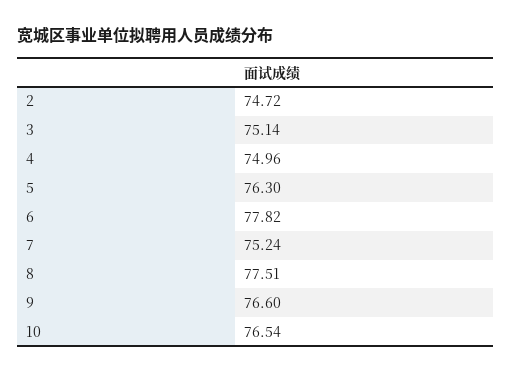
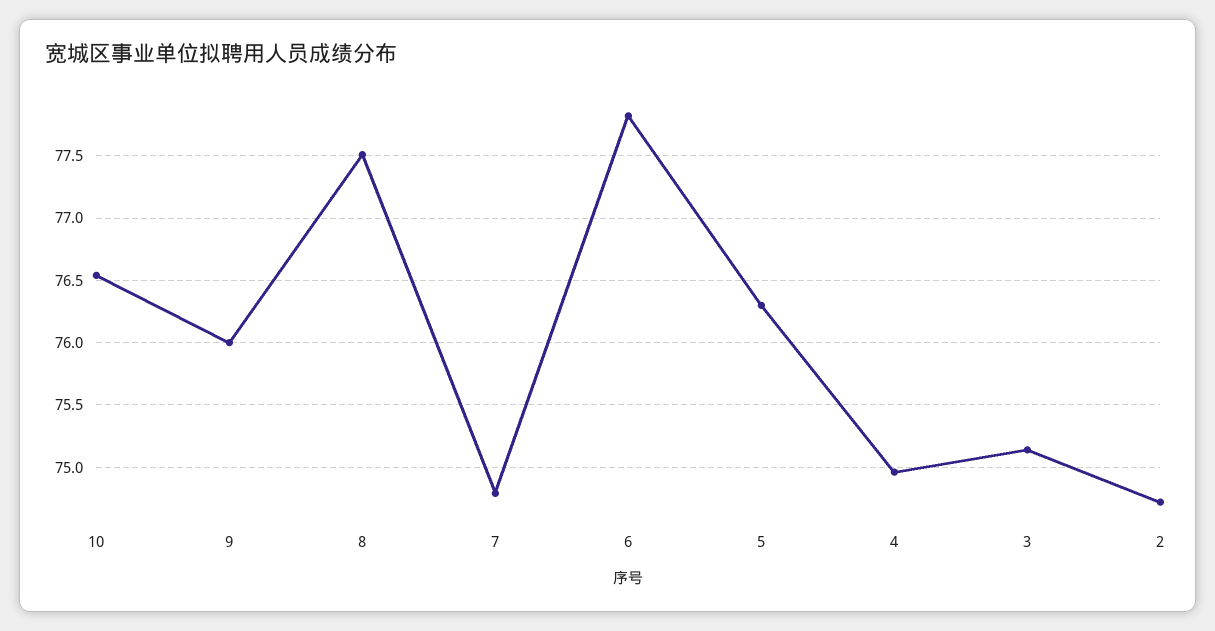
7: 75.24 -> 74.8
9: 76.6 -> 76

